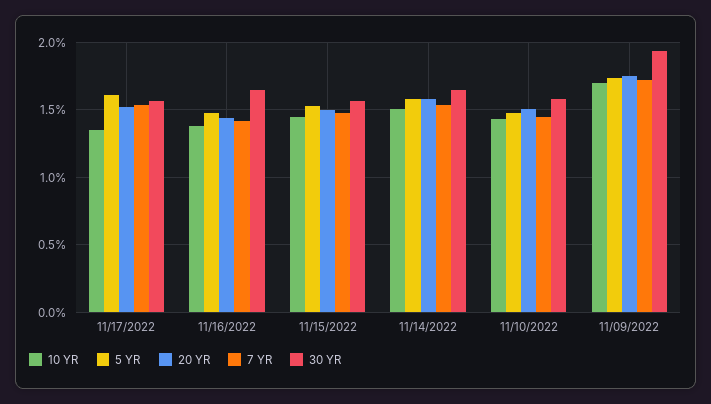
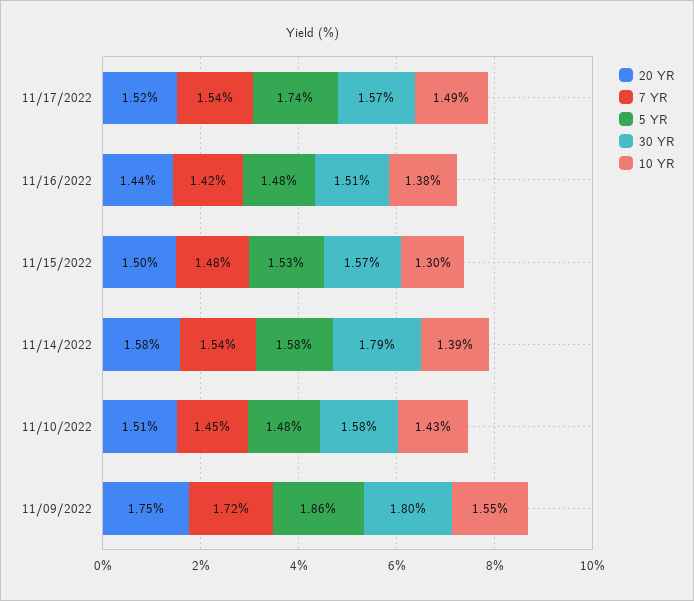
10 YR, 11/17/2022: 1.35 -> 1.49
5 YR, 11/17/2022: 1.6 -> 1.74
30 YR, 11/16/2022: 1.65 -> 1.51
10 YR, 11/15/2022: 1.45 -> 1.3
10 YR, 11/14/2022: 1.5 -> 1.39
30 YR, 11/14/2022: 1.65 -> 1.79
10 YR, 11/09/2022: 1.7 -> 1.55
5 YR, 11/09/2022: 1.75 -> 1.86
30 YR, 11/09/2022: 1.95 -> 1.8

